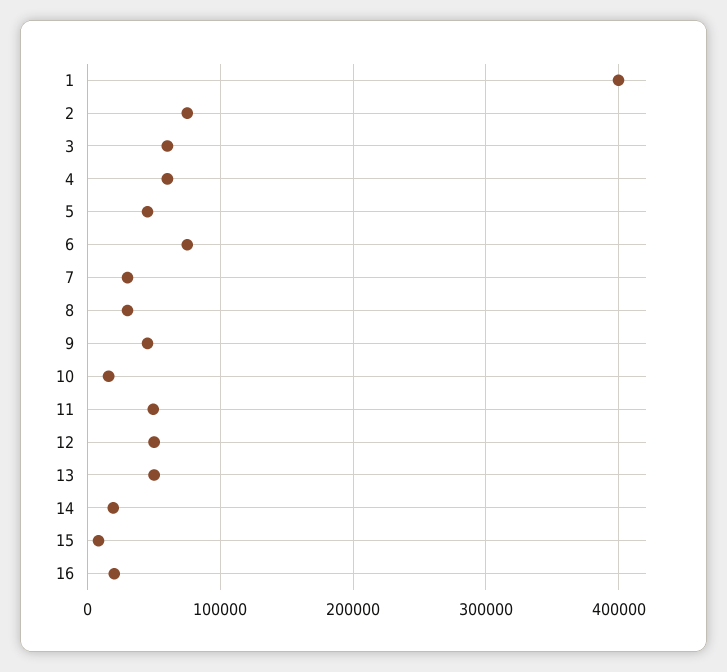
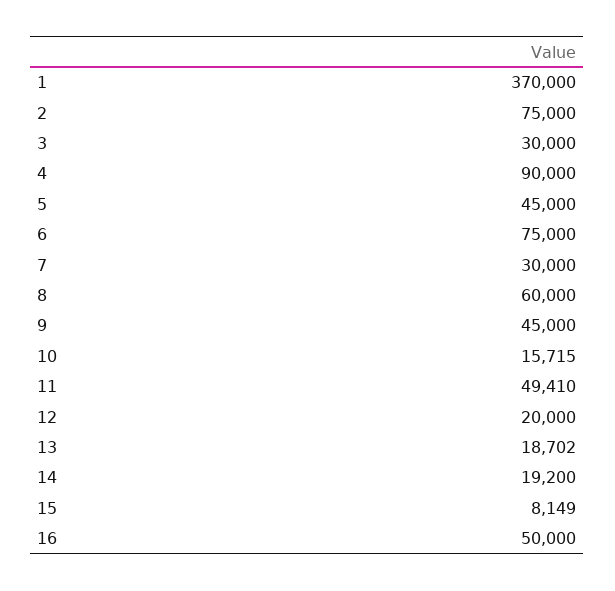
1: 400000 -> 370000
3: 60000 -> 30000
4: 60000 -> 90000
8: 30000 -> 60000
12: 50000 -> 20000
13: 50000 -> 18702
16: 20000 -> 50000

